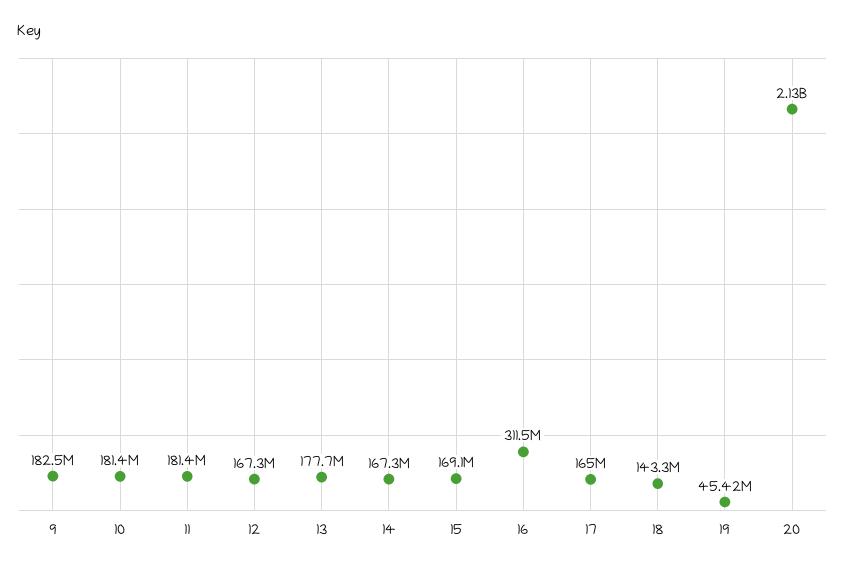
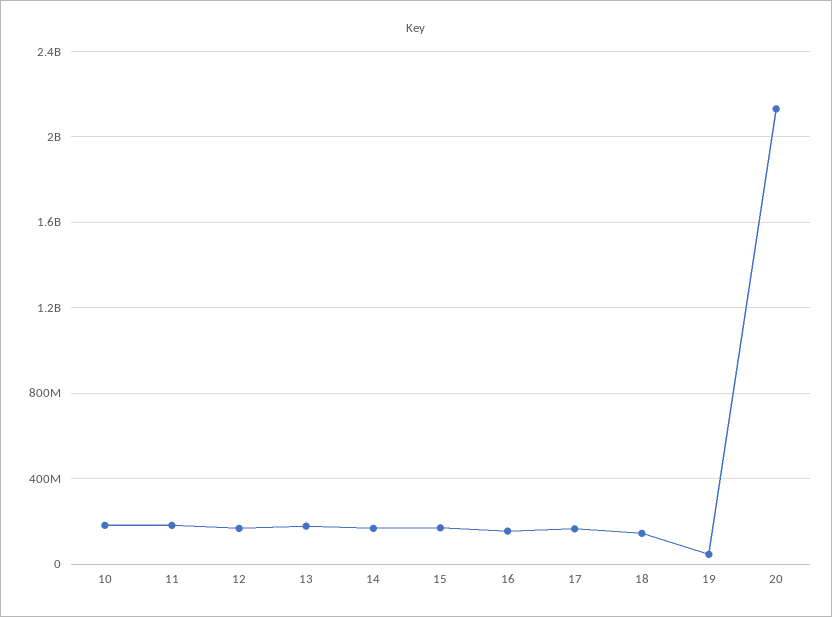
9: 182500000 -> none
16: 311500000 -> 150000000

